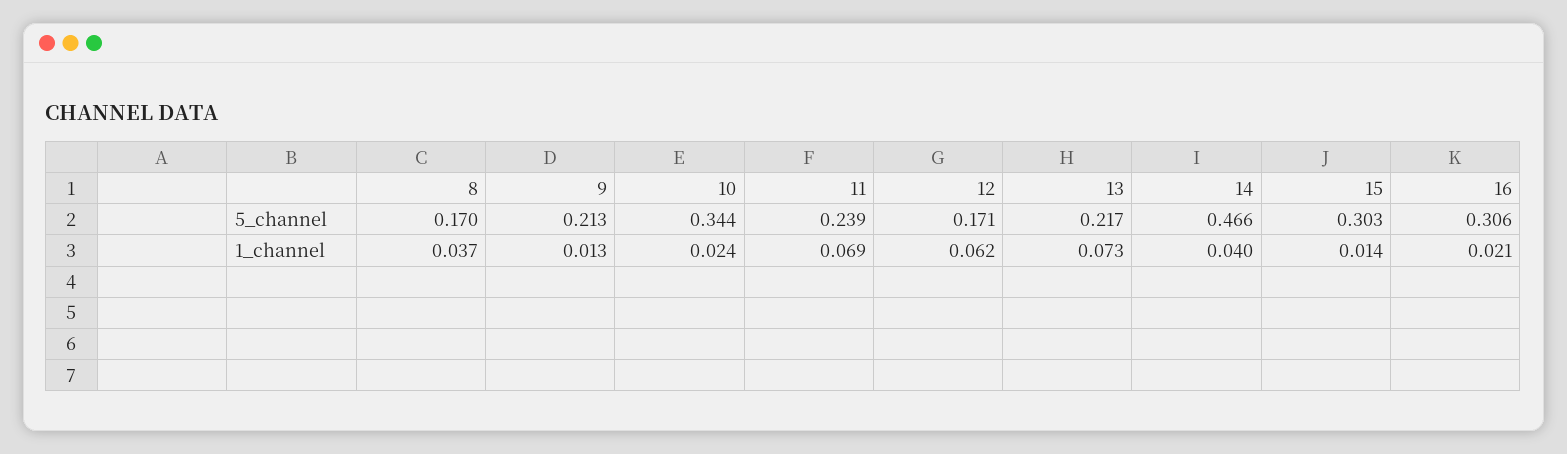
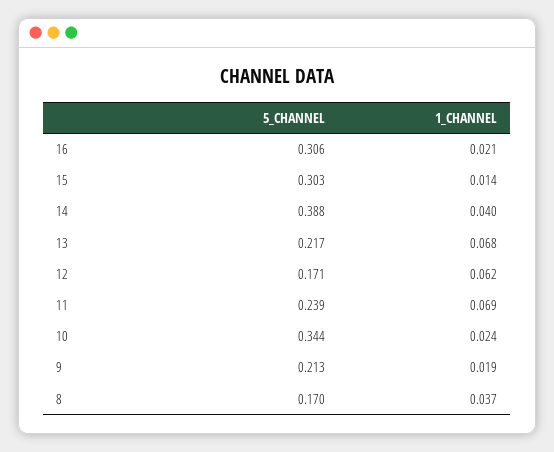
14, 5_channel: 0.466 -> 0.388
9, 1_channel: 0.013 -> 0.019
13, 1_channel: 0.073 -> 0.068

